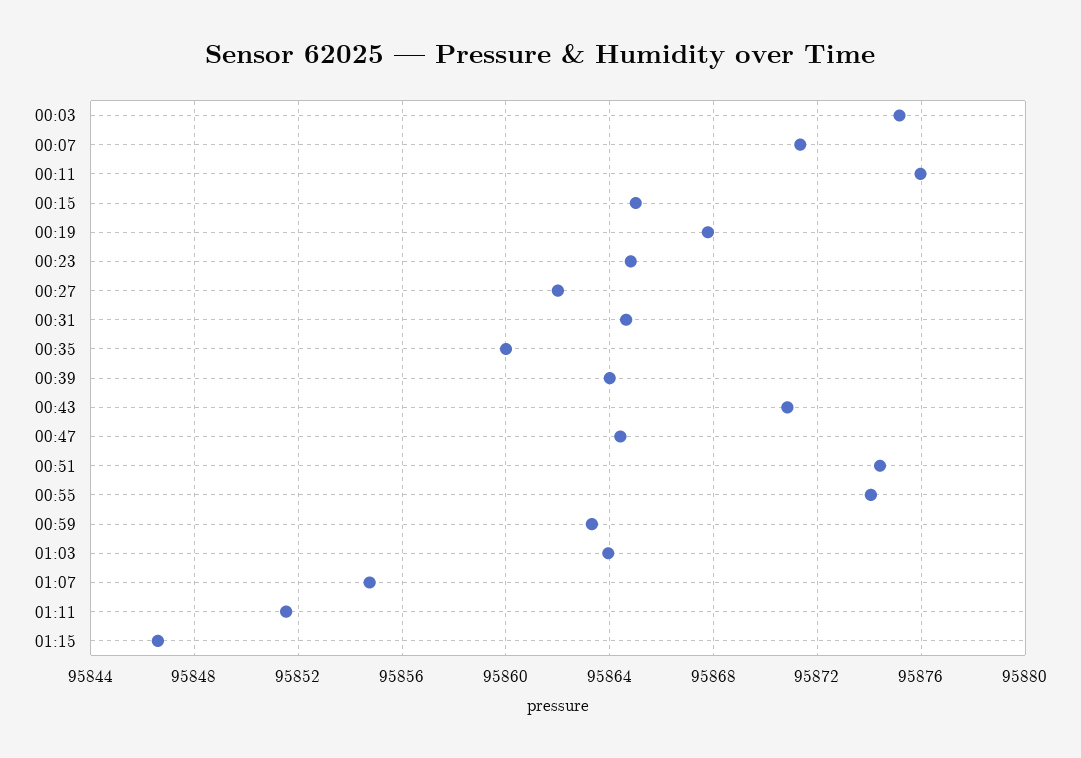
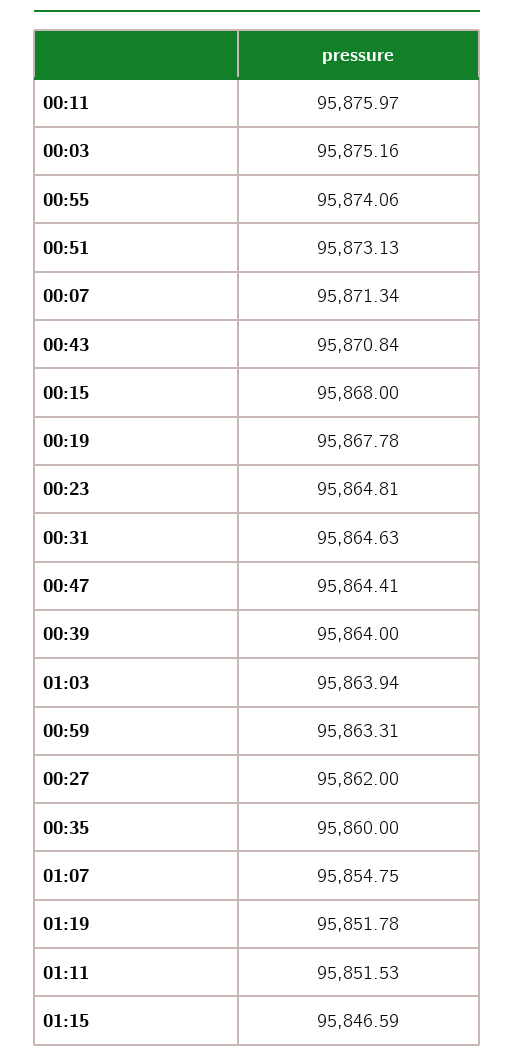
00:15: 95865 -> 95868
00:51: 95874.5 -> 95873.13
01:19: none -> 95851.78

